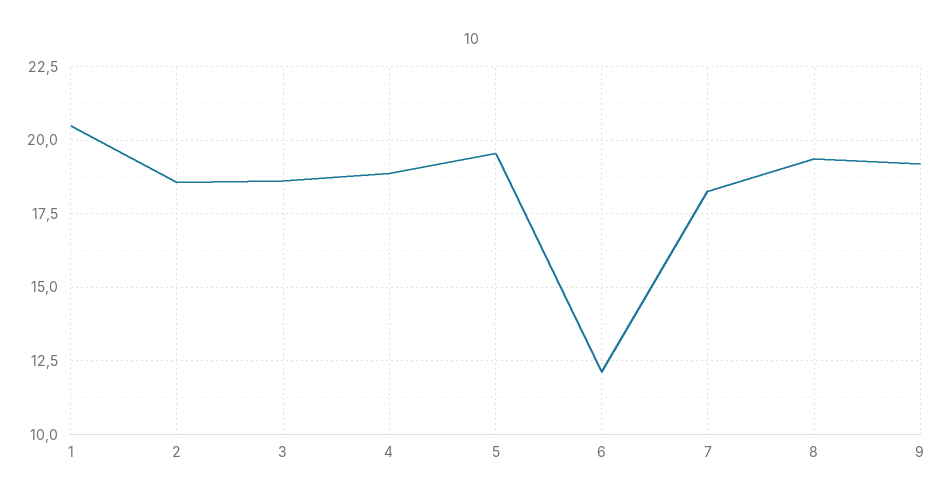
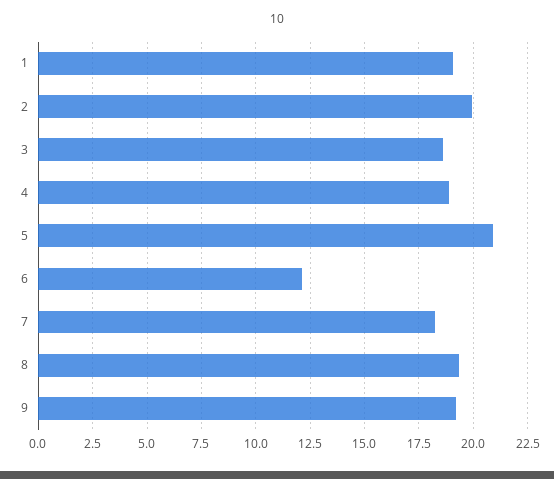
1: 20.5 -> 19
2: 18.5 -> 20
5: 19.5 -> 21

